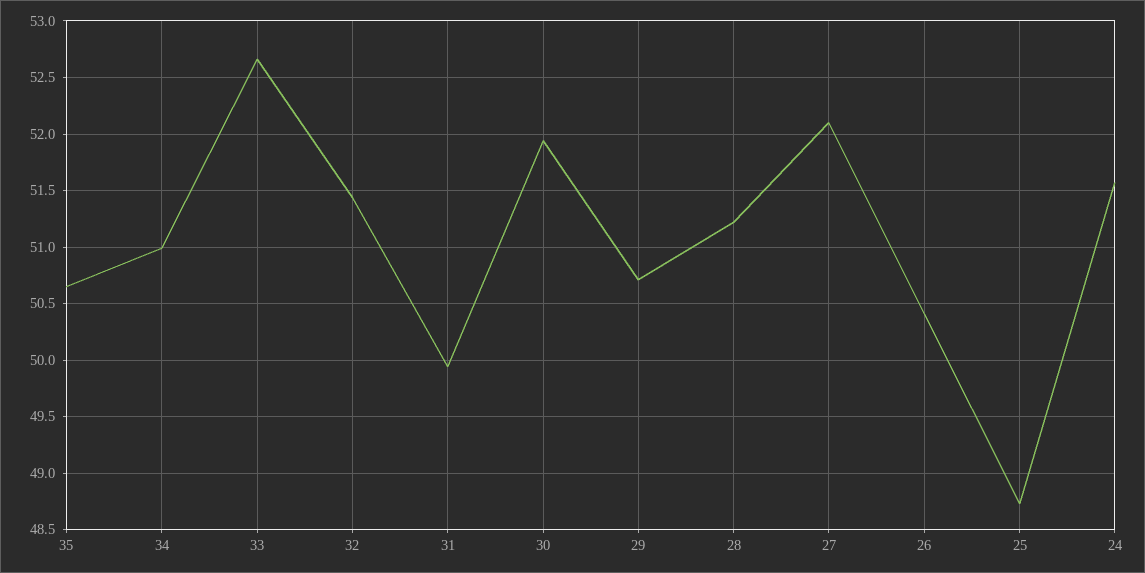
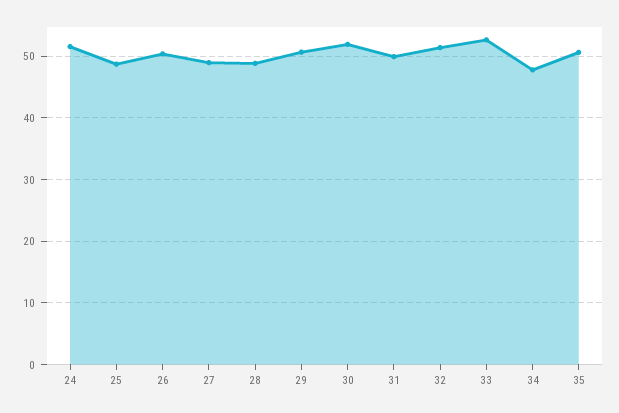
34: 51 -> 48
28: 51.2 -> 49
27: 52.1 -> 49

